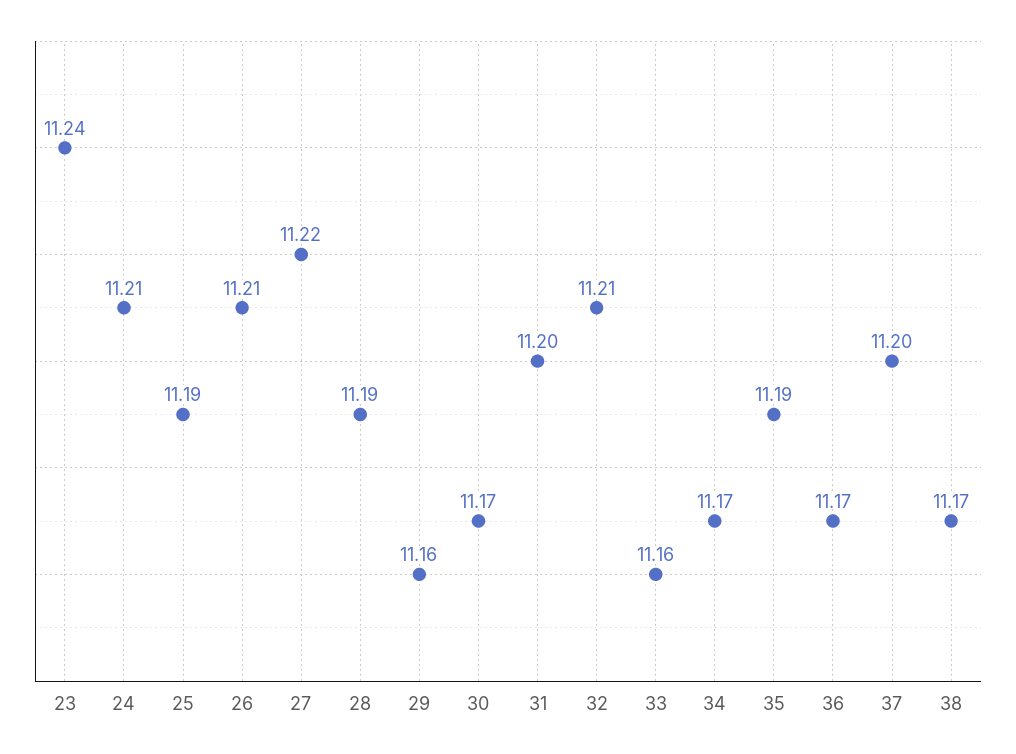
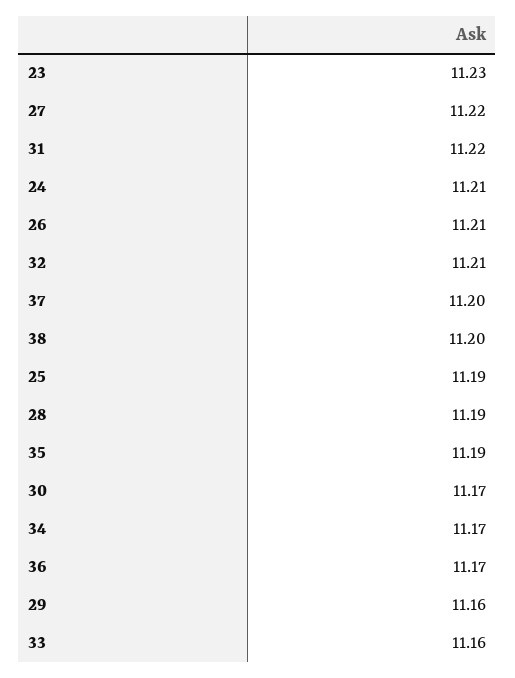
23: 11.24 -> 11.23
31: 11.2 -> 11.22
38: 11.17 -> 11.2

